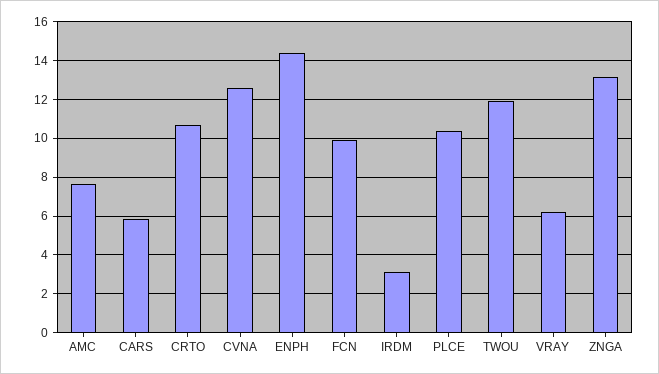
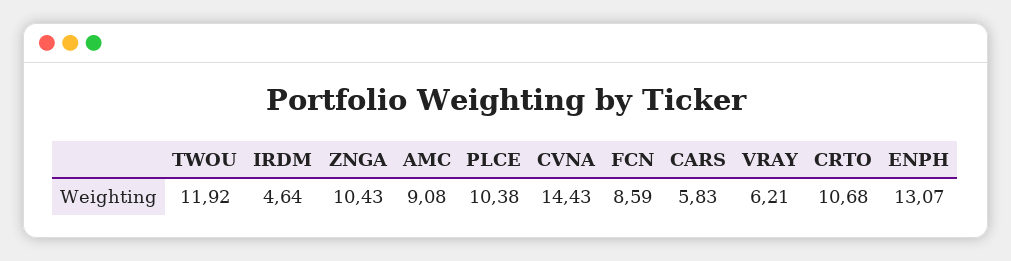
AMC: 7.5 -> 9.08
CVNA: 12.5 -> 14.43
ENPH: 14.5 -> 13.07
FCN: 10 -> 8.59
IRDM: 3 -> 4.64
ZNGA: 13 -> 10.43

